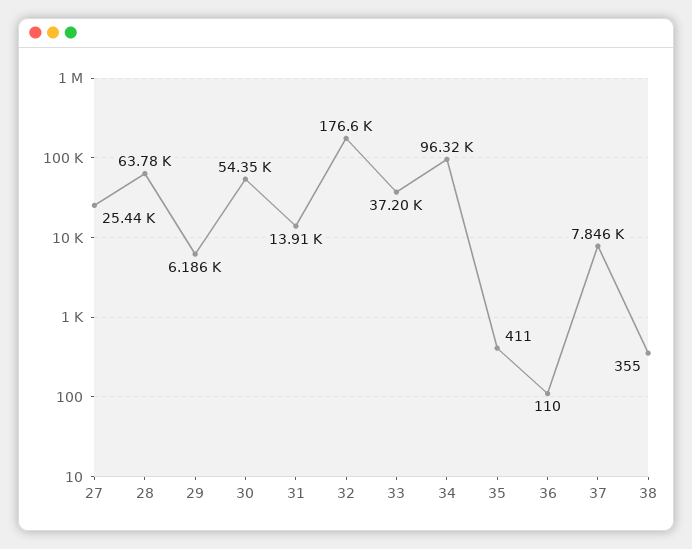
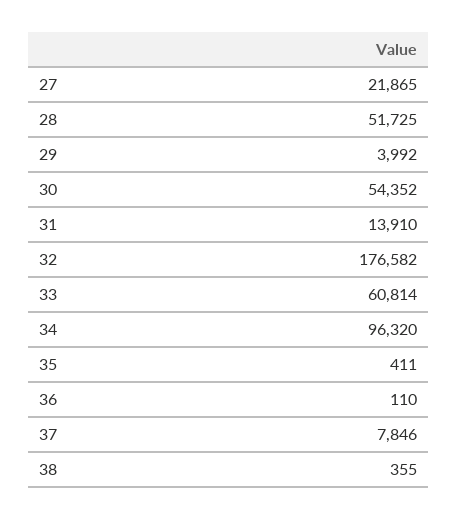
27: 25440 -> 21865
28: 63780 -> 51725
29: 6186 -> 3992
33: 37200 -> 60814

